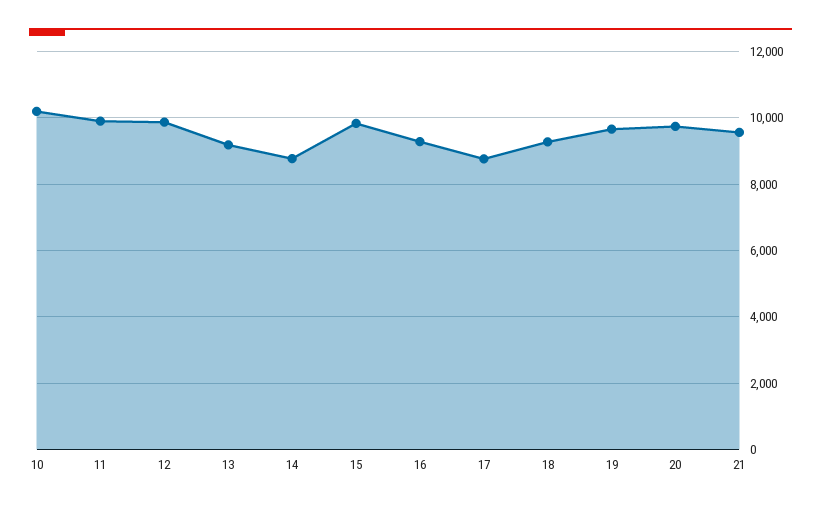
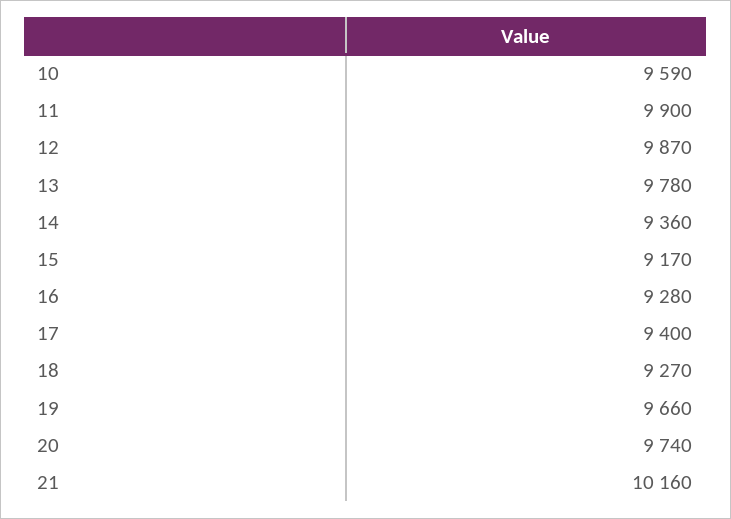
10: 10200 -> 9590
13: 9200 -> 9780
14: 8800 -> 9360
15: 9800 -> 9170
17: 8800 -> 9400
21: 9600 -> 10160

